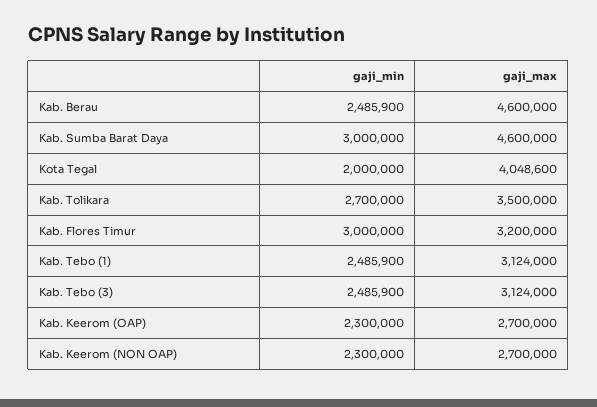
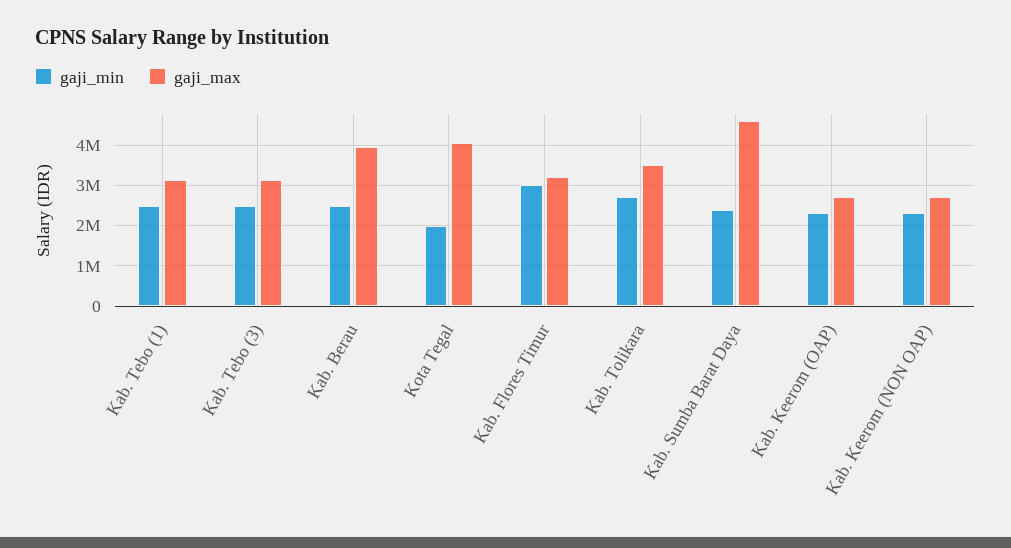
gaji_max, Kab. Berau: 4600000 -> 4000000
gaji_min, Kab. Sumba Barat Daya: 3000000 -> 2400000

